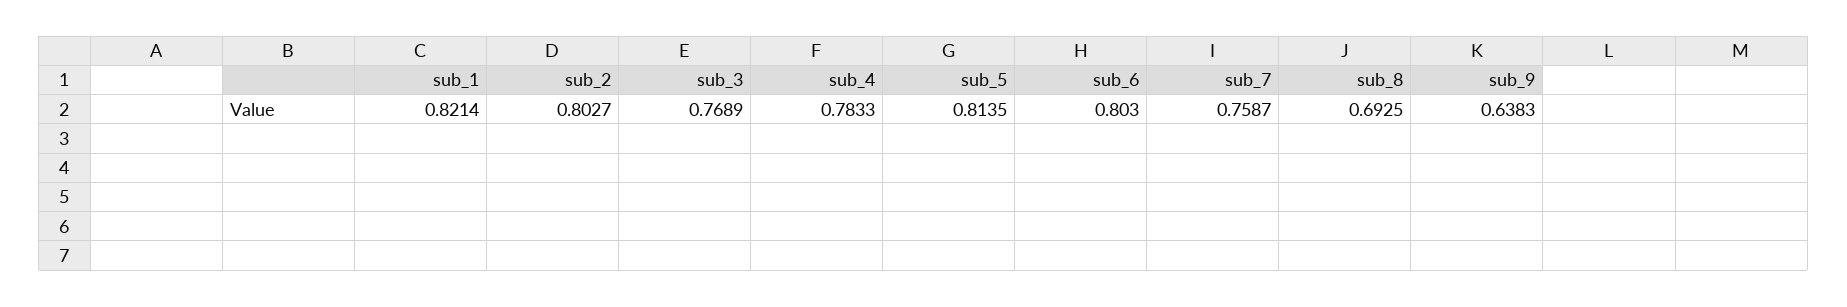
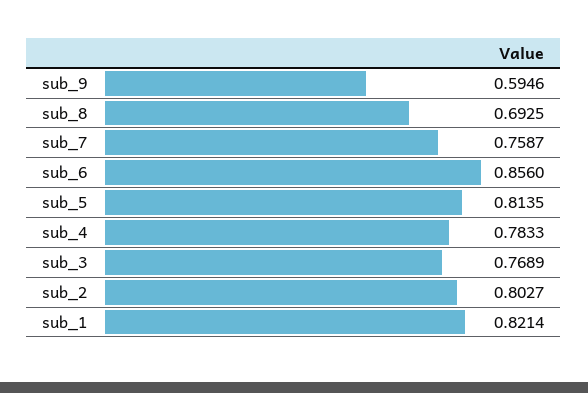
sub_6: 0.803 -> 0.856
sub_9: 0.6383 -> 0.5946

